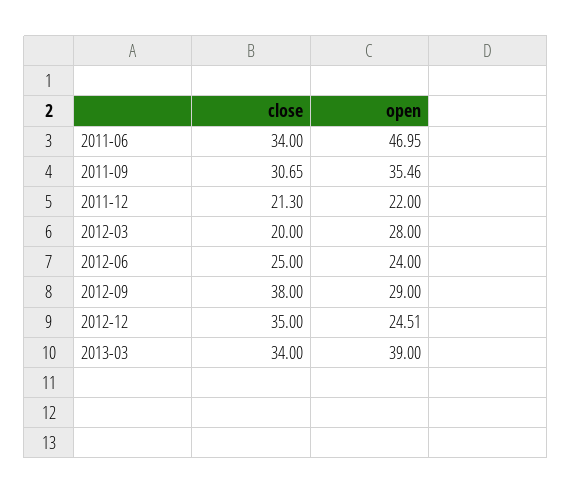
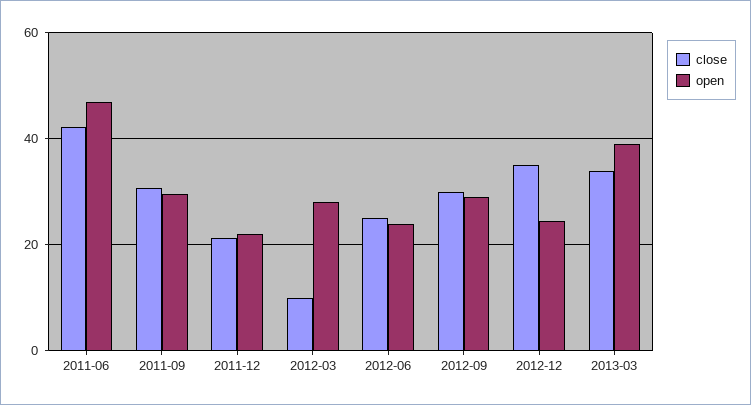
close, 2011-06: 34 -> 42
open, 2011-09: 35.46 -> 30
close, 2012-03: 20 -> 10
close, 2012-09: 38 -> 30

